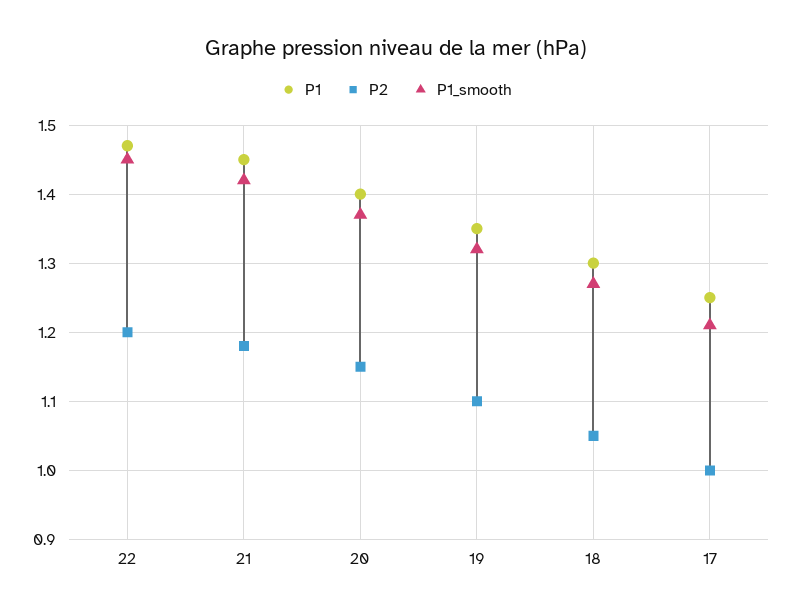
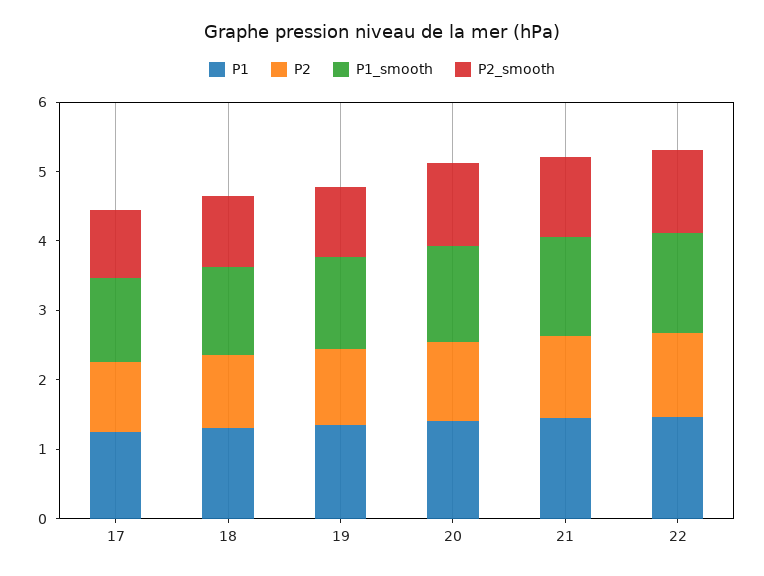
P2_smooth, 17: none -> 1
P2_smooth, 18: none -> 1
P2_smooth, 19: none -> 1
P2_smooth, 20: none -> 1.2
P2_smooth, 21: none -> 1.2
P2_smooth, 22: none -> 1.2

